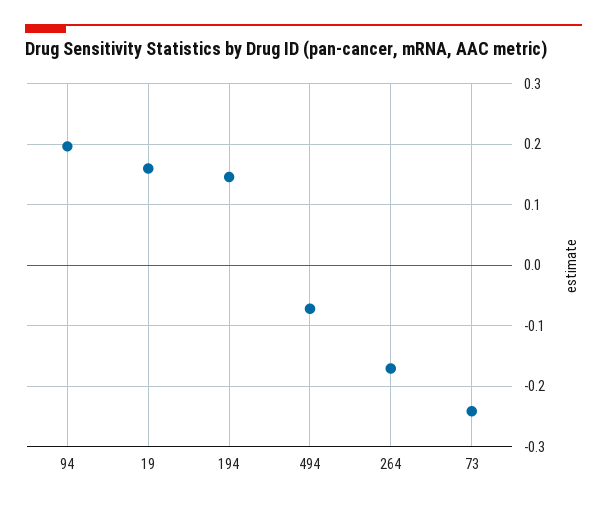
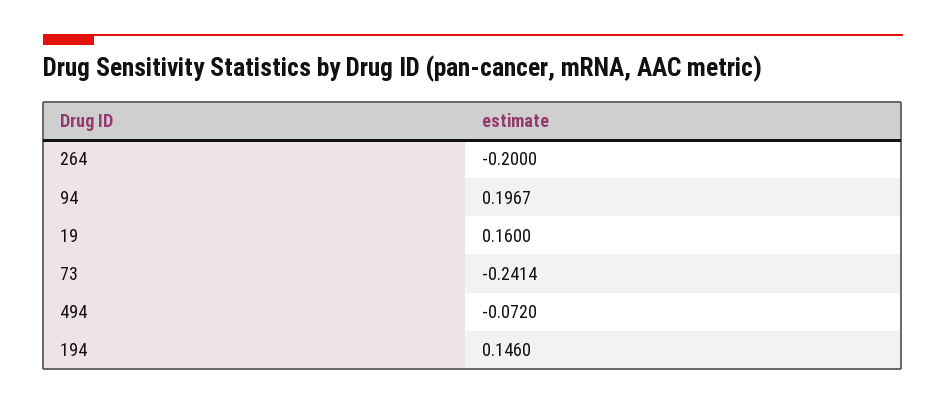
264: -0.17 -> -0.2

